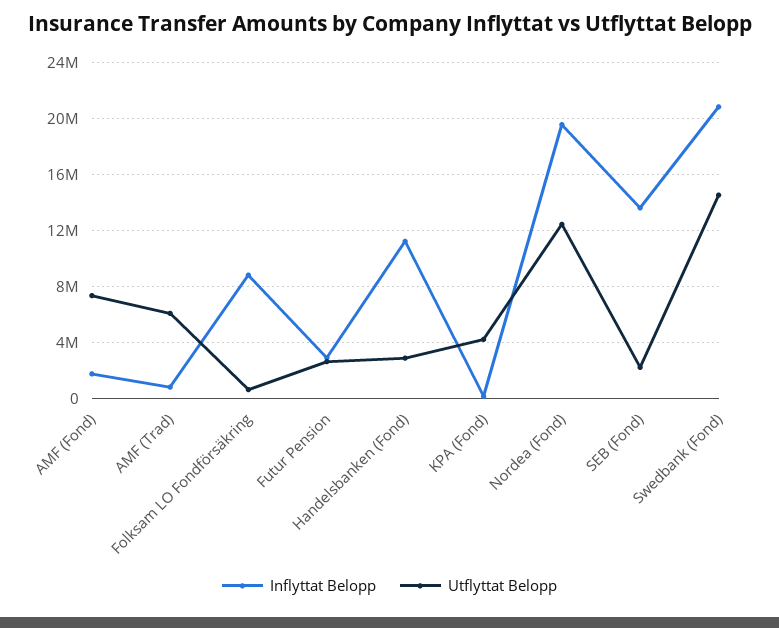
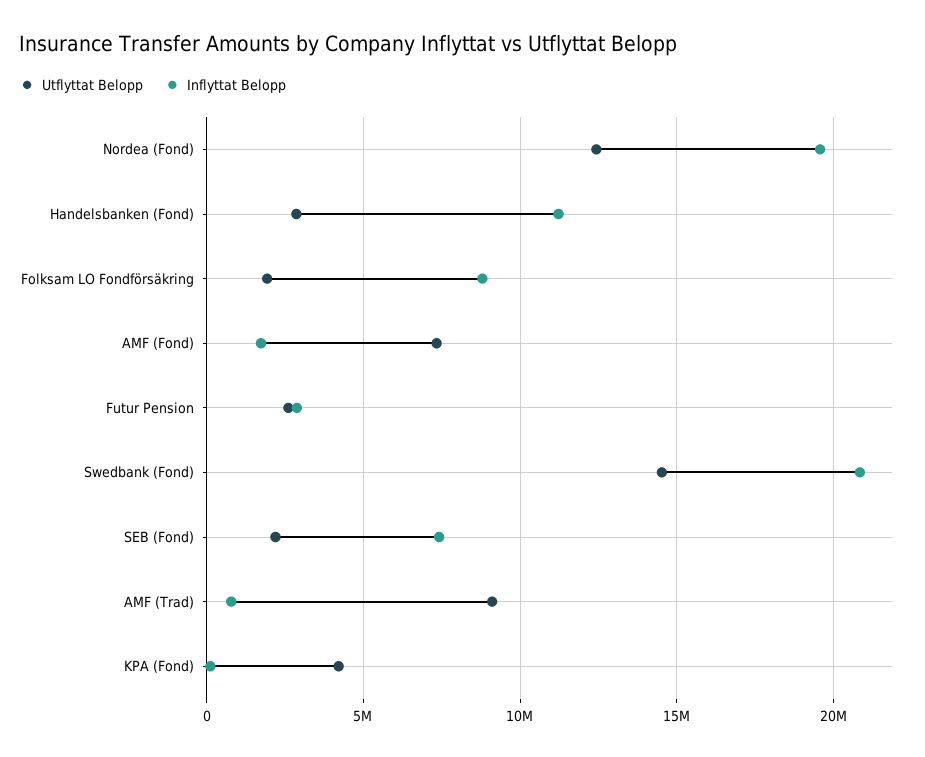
Utflyttat Belopp, AMF (Trad): 6000000 -> 9000000
Utflyttat Belopp, Folksam LO Fondförsäkring: 500000 -> 2000000
Inflyttat Belopp, SEB (Fond): 13500000 -> 7500000

